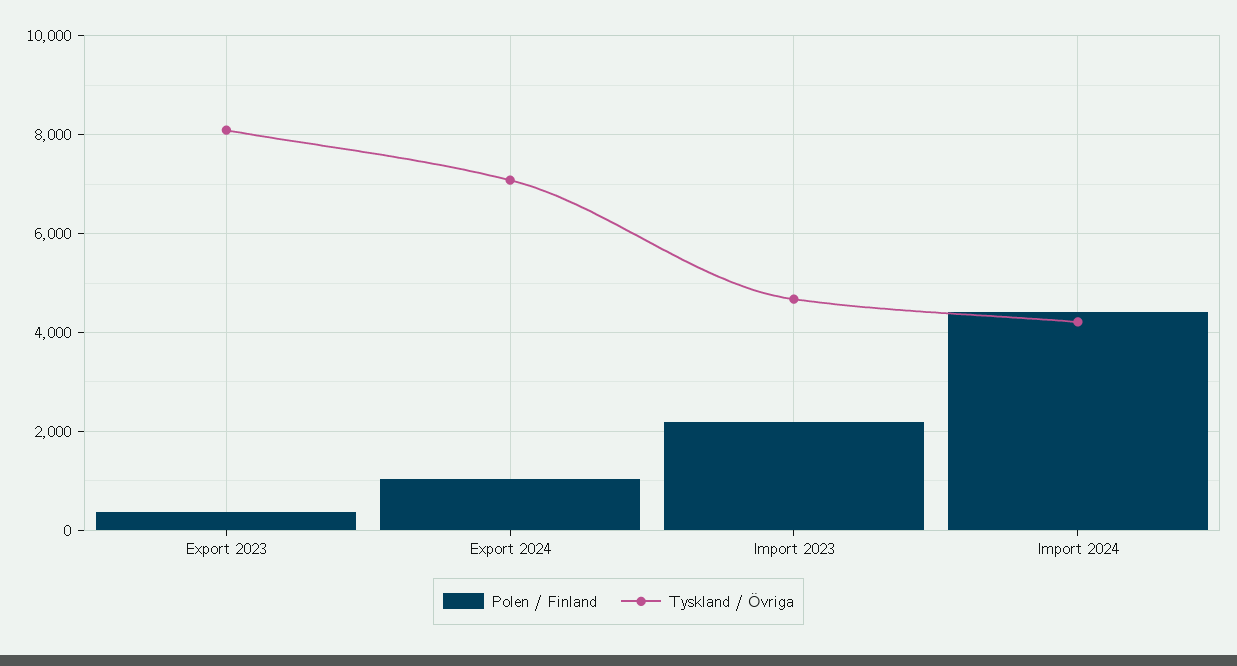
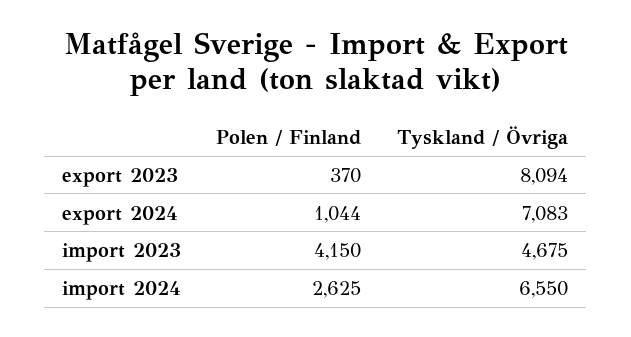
Polen / Finland, Import 2023: 2200 -> 4150
Polen / Finland, Import 2024: 4400 -> 2625
Tyskland / Övriga, Import 2024: 4200 -> 6550

